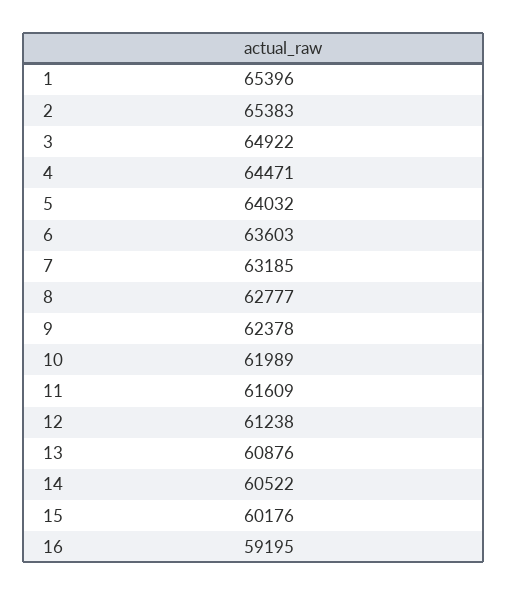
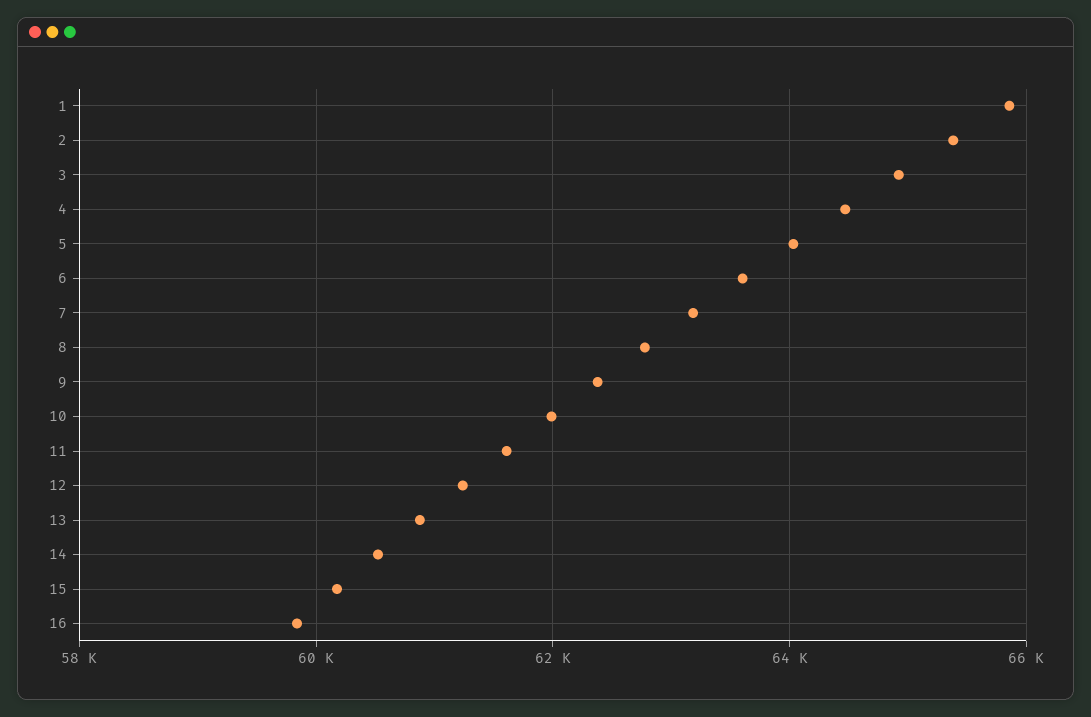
1: 65396 -> 65800
16: 59195 -> 59800

